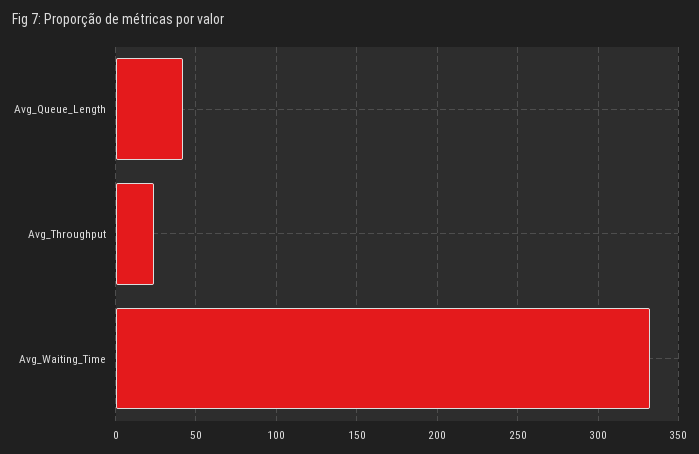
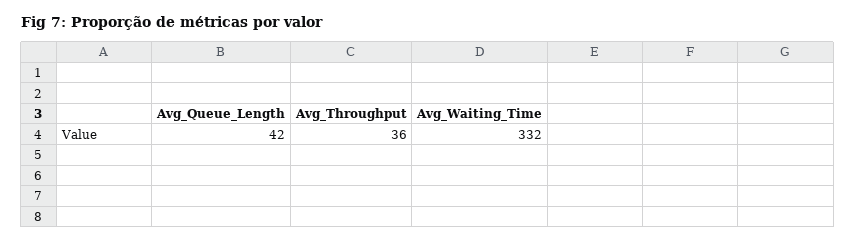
Avg_Throughput: 25 -> 36

